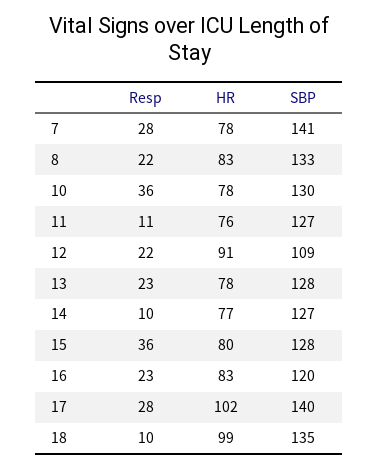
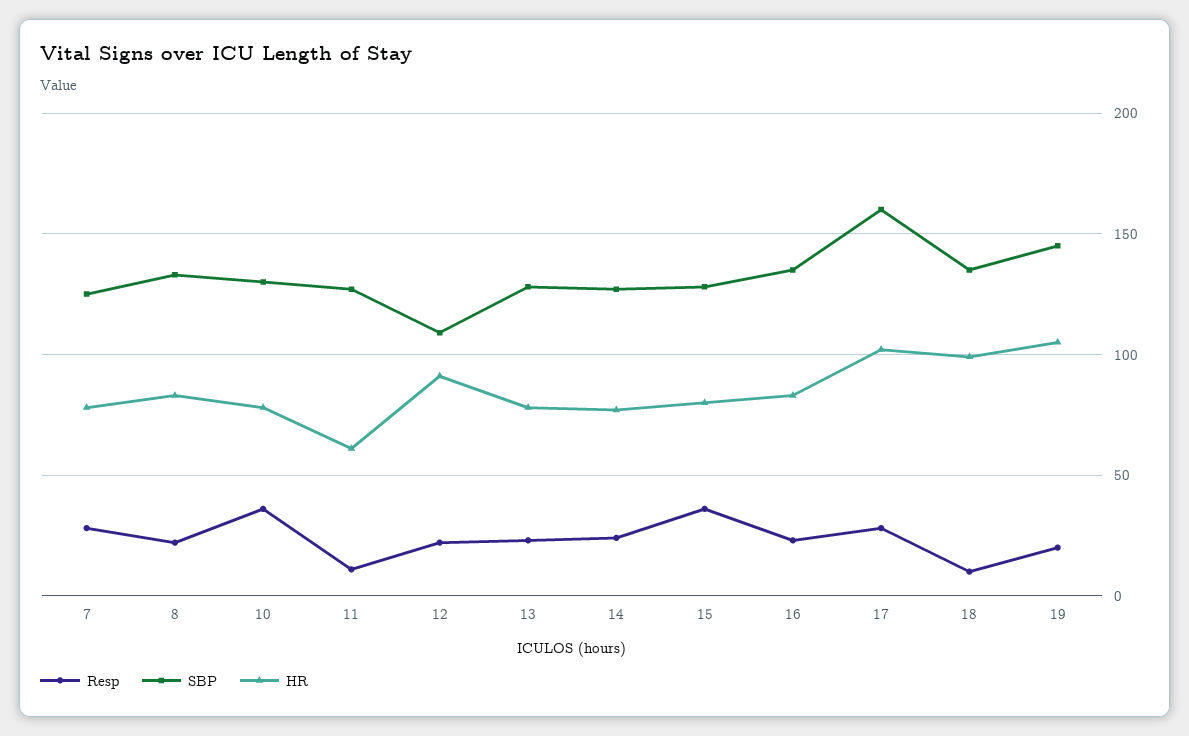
SBP, 7: 141 -> 125
HR, 11: 76 -> 60
Resp, 14: 10 -> 25
SBP, 16: 120 -> 135
SBP, 17: 140 -> 160
Resp, 19: none -> 20
SBP, 19: none -> 145
HR, 19: none -> 105

